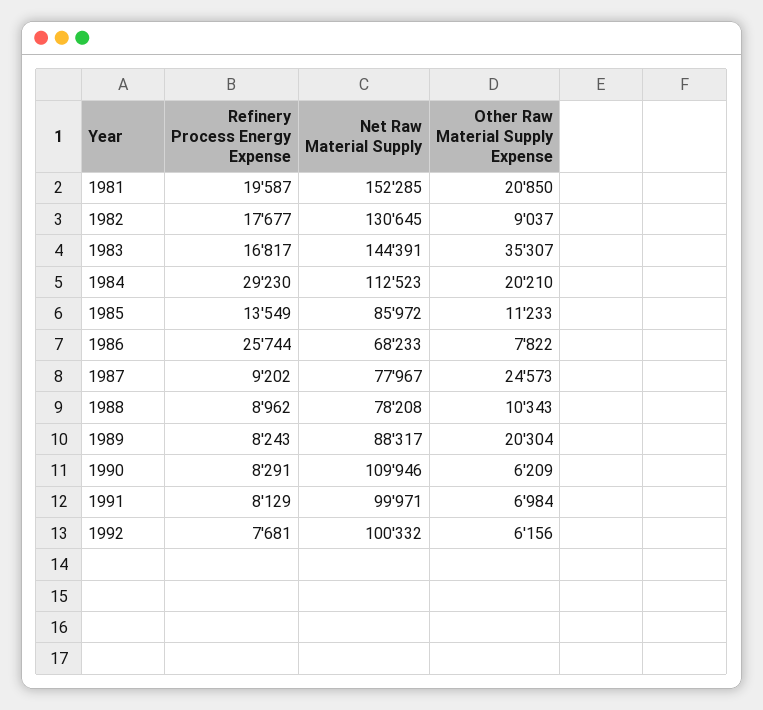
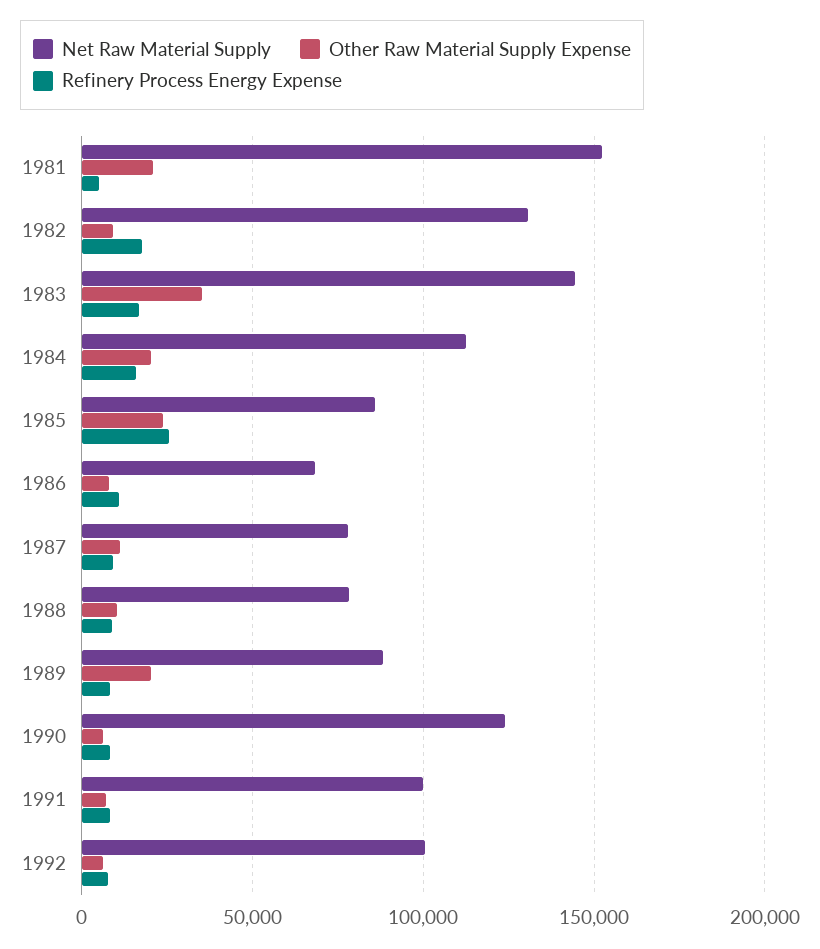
Refinery Process Energy Expense, 1981: 19587 -> 5000
Refinery Process Energy Expense, 1984: 29230 -> 15000
Refinery Process Energy Expense, 1985: 13549 -> 25000
Other Raw Material Supply Expense, 1985: 11233 -> 25000
Refinery Process Energy Expense, 1986: 25744 -> 10000
Other Raw Material Supply Expense, 1987: 24573 -> 10000
Net Raw Material Supply, 1990: 109946 -> 125000

